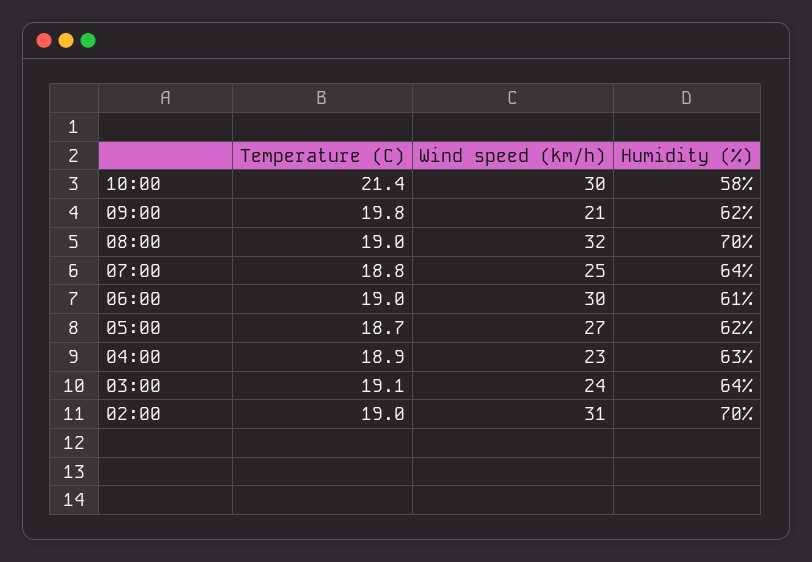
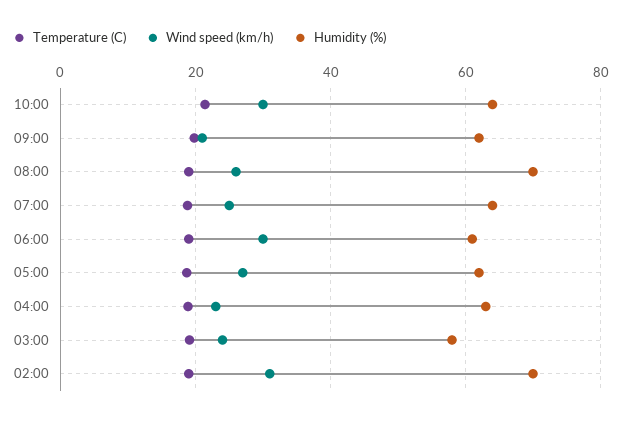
Humidity (%), 10:00: 58 -> 64
Wind speed (km/h), 08:00: 32 -> 26
Humidity (%), 03:00: 64 -> 58

